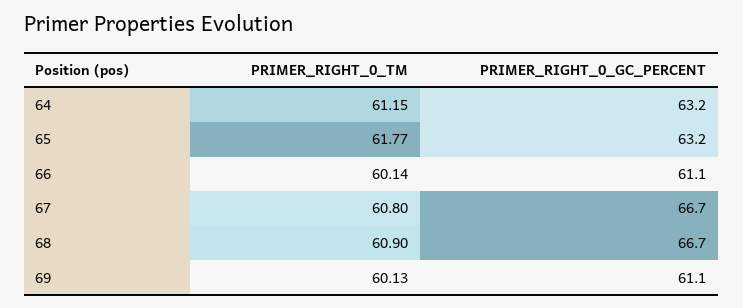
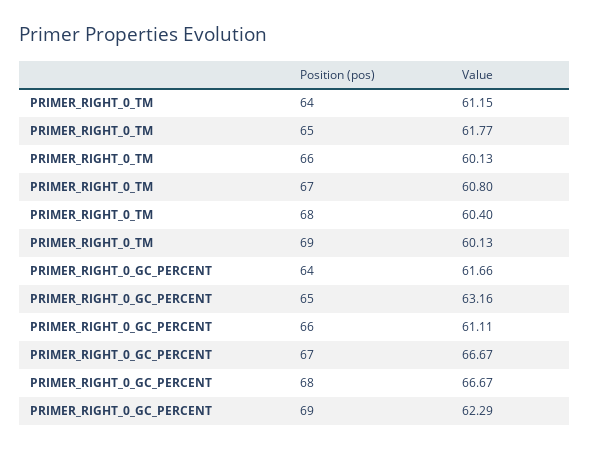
PRIMER_RIGHT_0_GC_PERCENT, 64: 63.2 -> 61.66
PRIMER_RIGHT_0_TM, 66: 60.14 -> 60.13
PRIMER_RIGHT_0_TM, 68: 60.9 -> 60.4
PRIMER_RIGHT_0_GC_PERCENT, 69: 61.1 -> 62.29

